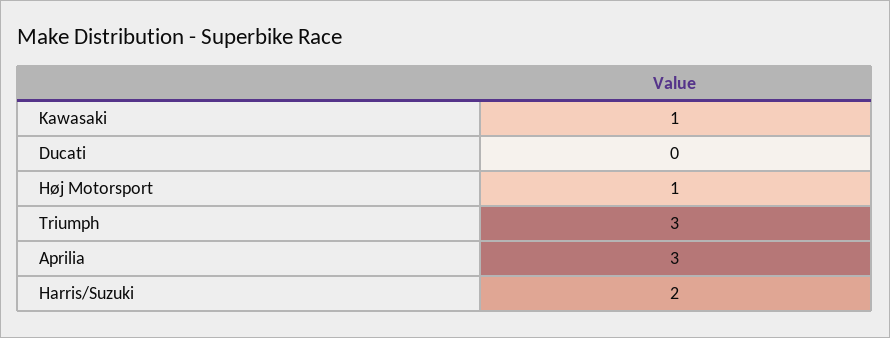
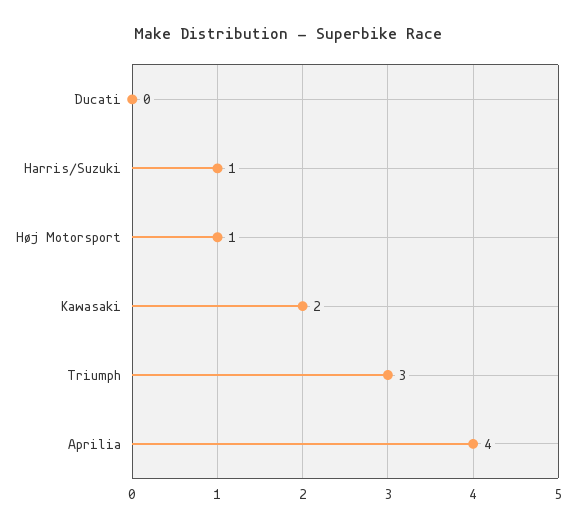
Kawasaki: 1 -> 2
Aprilia: 3 -> 4
Harris/Suzuki: 2 -> 1

